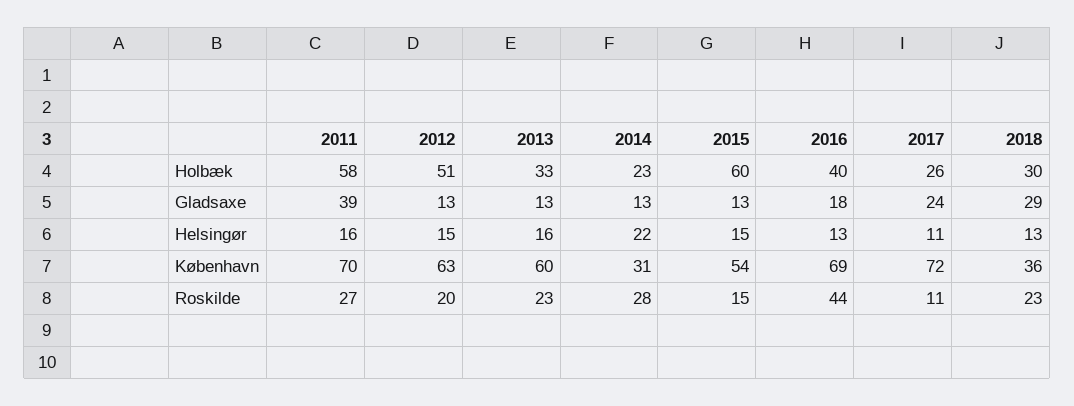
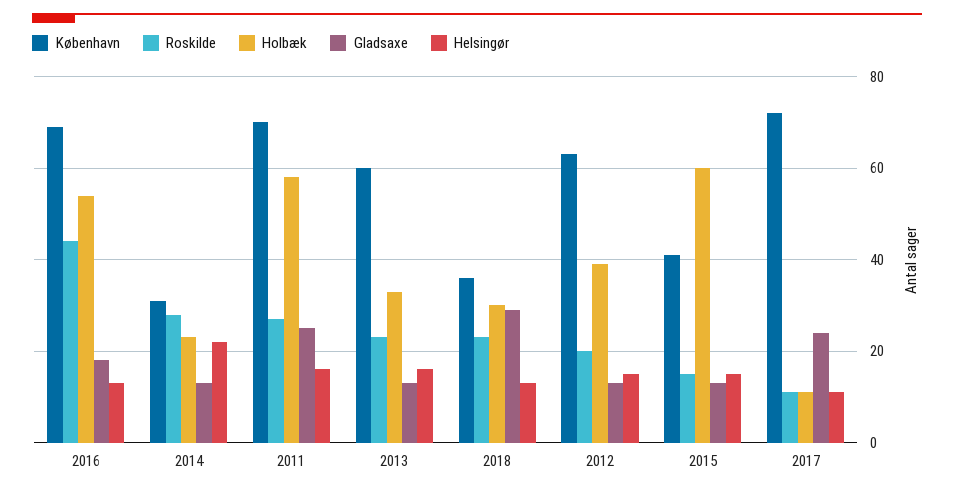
Holbæk, 2012: 51 -> 40
Holbæk, 2016: 40 -> 55
Holbæk, 2017: 26 -> 10
Gladsaxe, 2011: 39 -> 25
København, 2015: 54 -> 40

